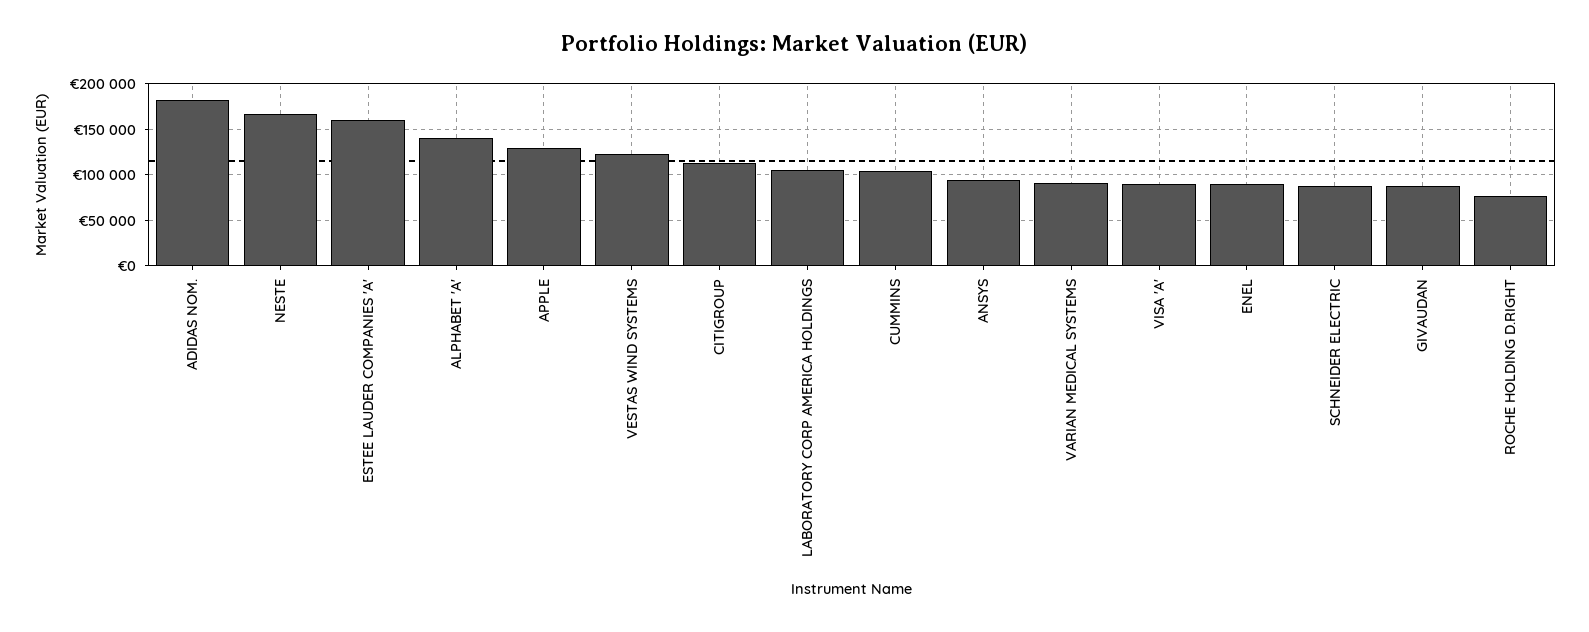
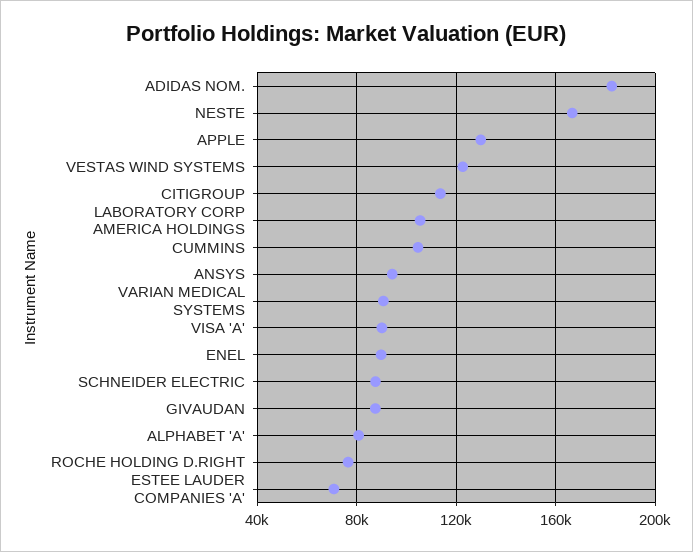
ESTEE LAUDER COMPANIES 'A': 160000 -> 70000
ALPHABET 'A': 140000 -> 80000

